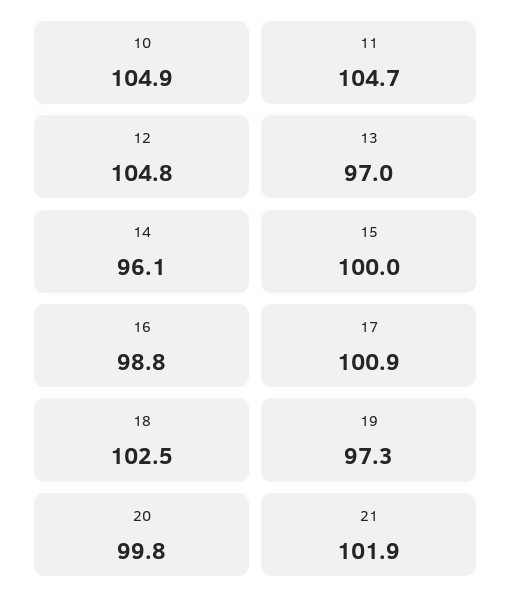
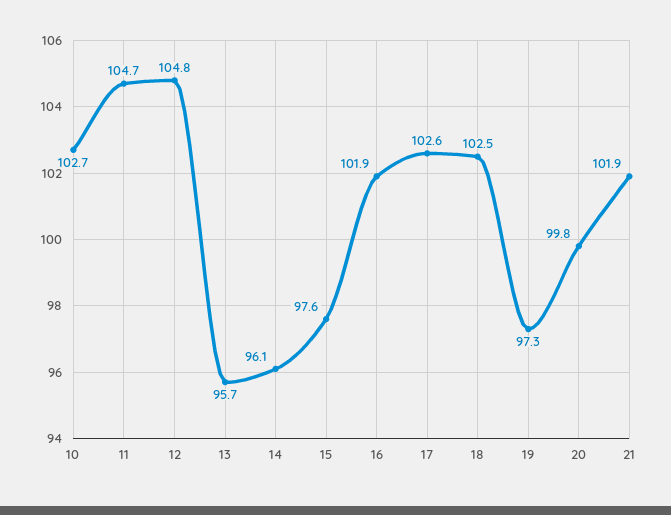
10: 104.9 -> 102.7
13: 97 -> 95.7
15: 100 -> 97.6
16: 98.8 -> 101.9
17: 100.9 -> 102.6

